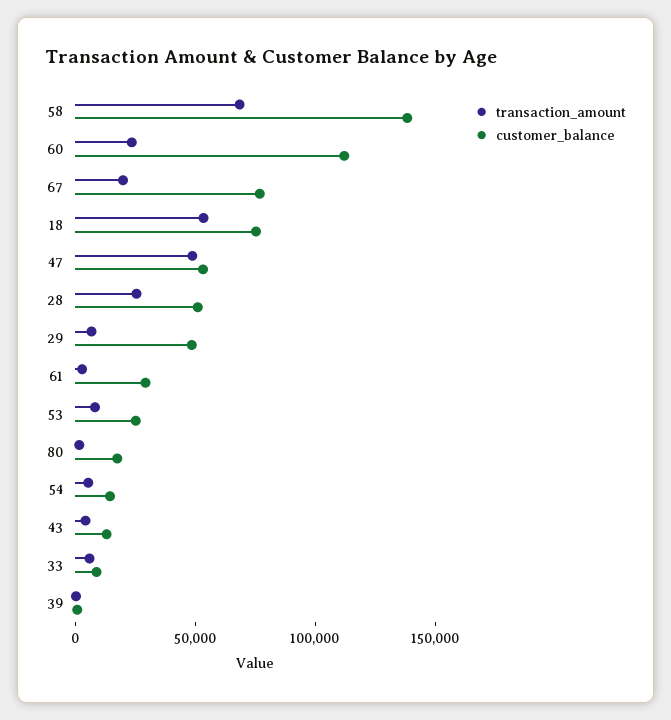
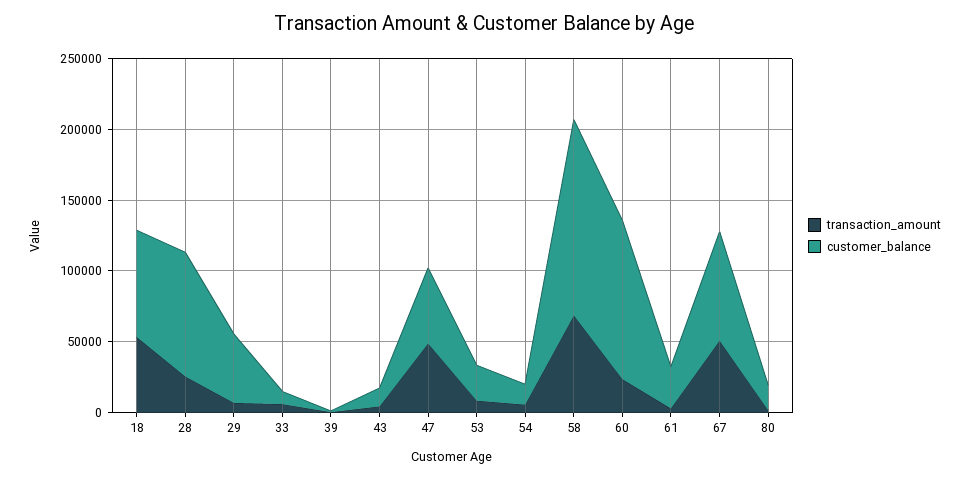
transaction_amount, 67: 20000 -> 50000
customer_balance, 28: 50000 -> 90000

